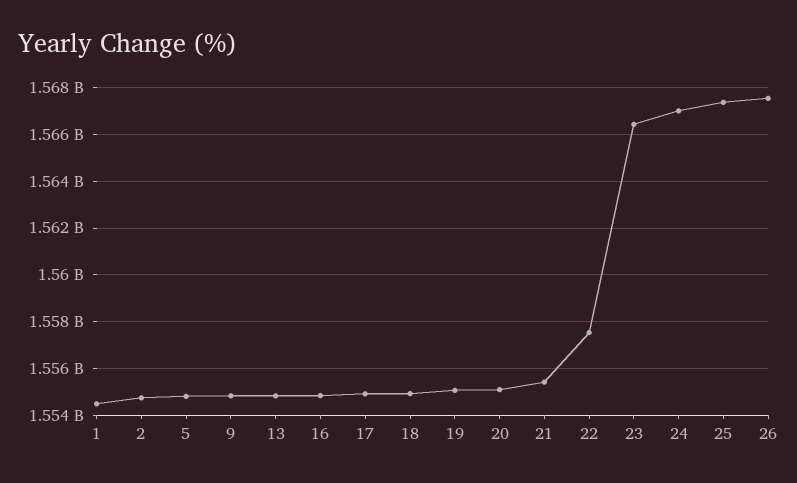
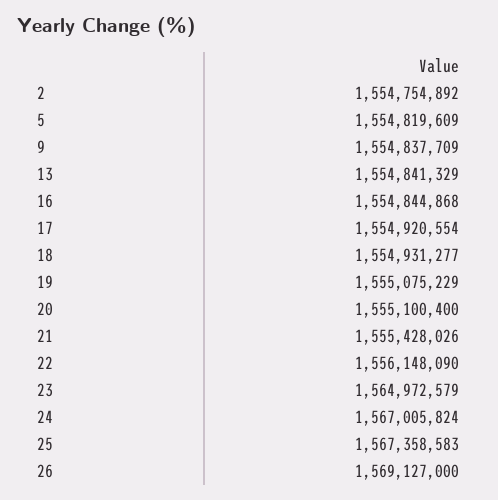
1: 1554500000 -> none
22: 1557500000 -> 1556148090
23: 1566500000 -> 1564972579
26: 1567500000 -> 1569127000

